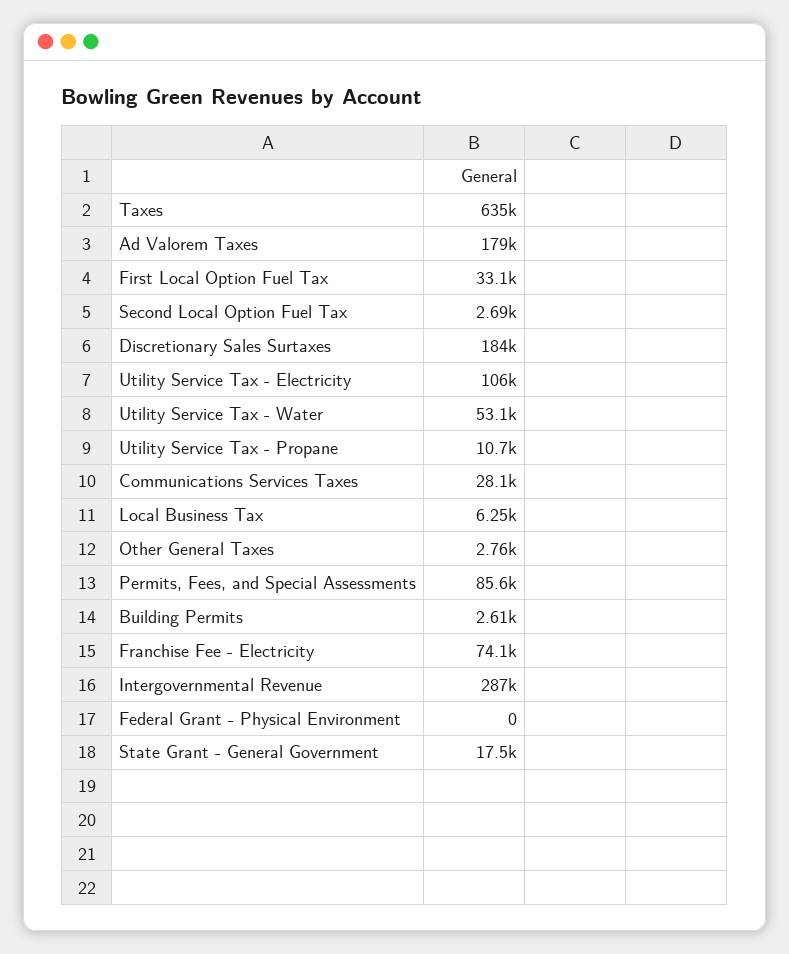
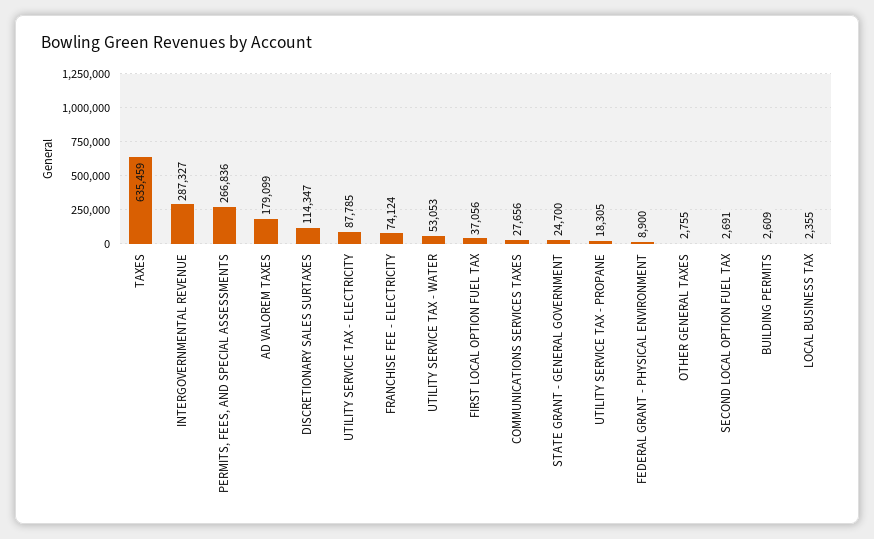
First Local Option Fuel Tax: 33100 -> 37056
Discretionary Sales Surtaxes: 184000 -> 114347
Utility Service Tax - Electricity: 106000 -> 87785
Utility Service Tax - Propane: 10700 -> 18305
Communications Services Taxes: 28100 -> 27656
Local Business Tax: 6250 -> 2355
Permits, Fees, and Special Assessments: 85600 -> 266836
Federal Grant - Physical Environment: 0 -> 8900
State Grant - General Government: 17500 -> 24700

